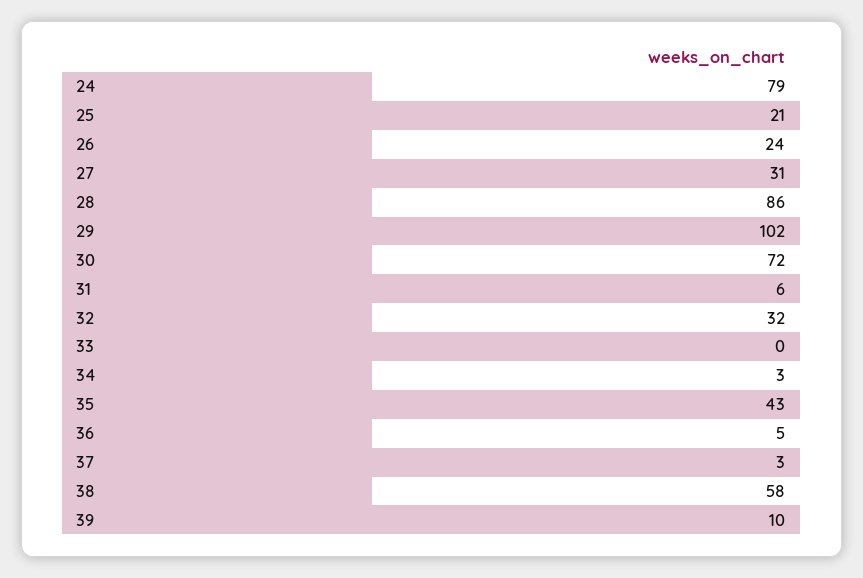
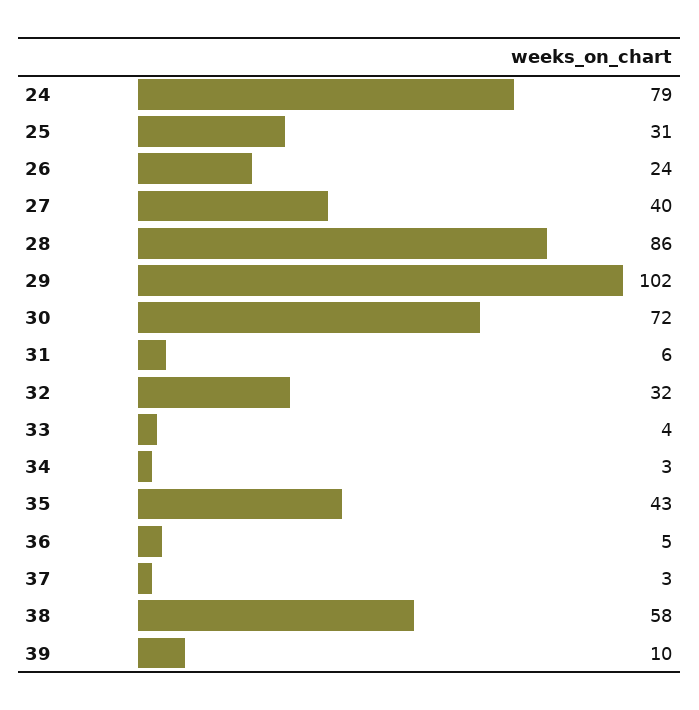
25: 21 -> 31
27: 31 -> 40
33: 0 -> 4

